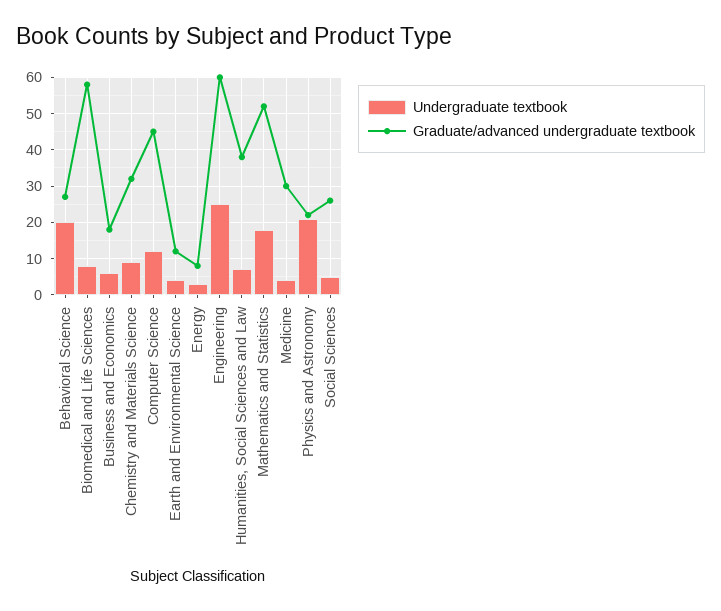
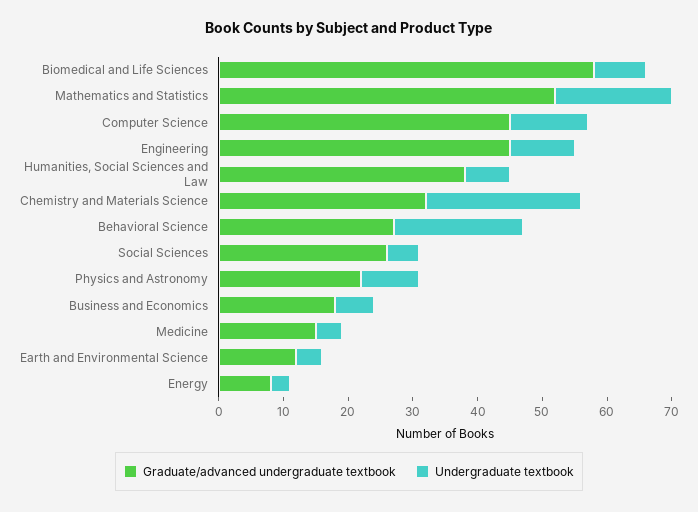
Undergraduate textbook, Chemistry and Materials Science: 10 -> 25
Undergraduate textbook, Engineering: 25 -> 10
Graduate/advanced undergraduate textbook, Engineering: 60 -> 45
Graduate/advanced undergraduate textbook, Medicine: 30 -> 15
Undergraduate textbook, Physics and Astronomy: 20 -> 10

